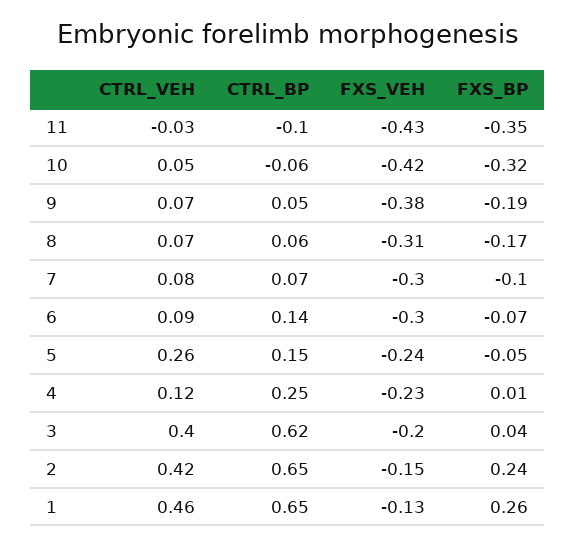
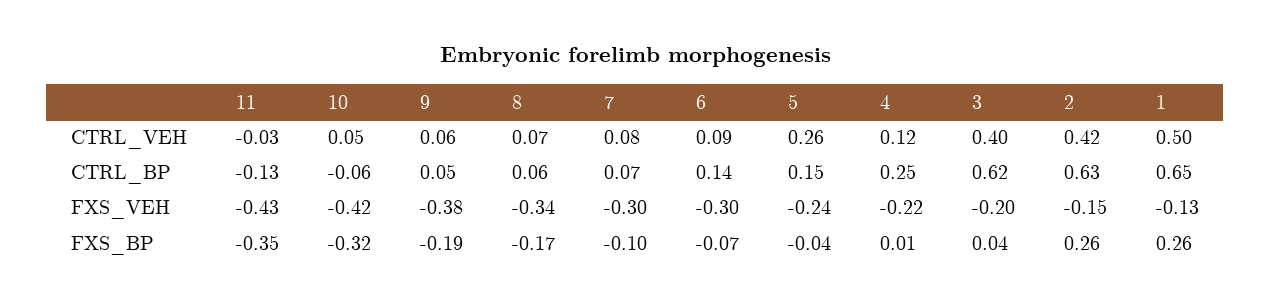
CTRL_BP, 11: -0.1 -> -0.13
CTRL_VEH, 9: 0.07 -> 0.06
FXS_VEH, 8: -0.31 -> -0.34
FXS_BP, 5: -0.05 -> -0.04
FXS_VEH, 4: -0.23 -> -0.22
CTRL_BP, 2: 0.65 -> 0.63
FXS_BP, 2: 0.24 -> 0.26
CTRL_VEH, 1: 0.46 -> 0.5

